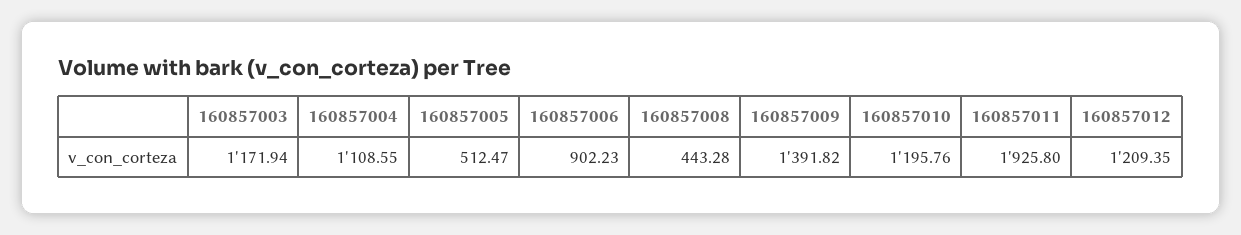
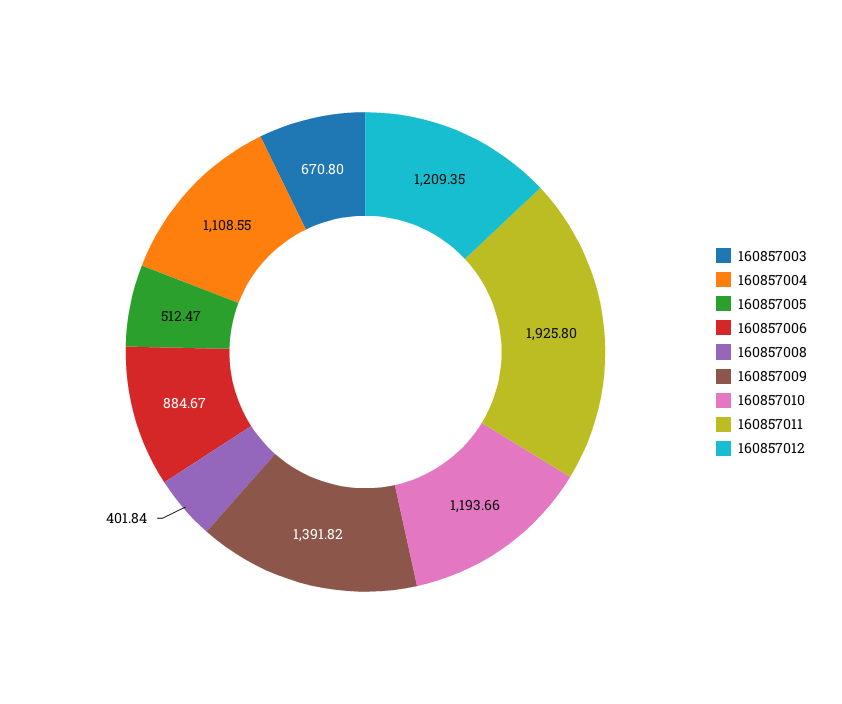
160857003: 1171.94 -> 670.8
160857006: 902.23 -> 884.67
160857008: 443.28 -> 401.84
160857010: 1195.76 -> 1193.66

